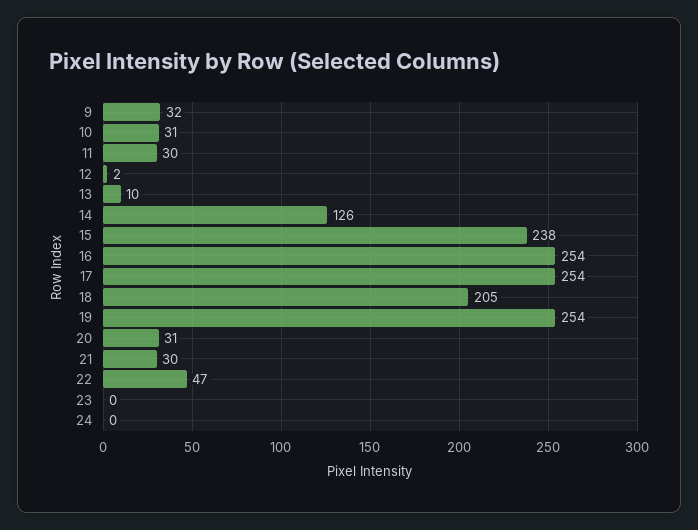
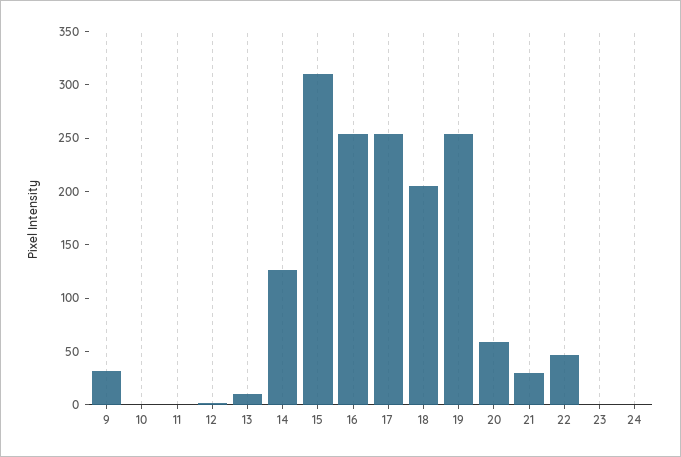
10: 31 -> 0
11: 30 -> 0
15: 238 -> 310
20: 31 -> 60

